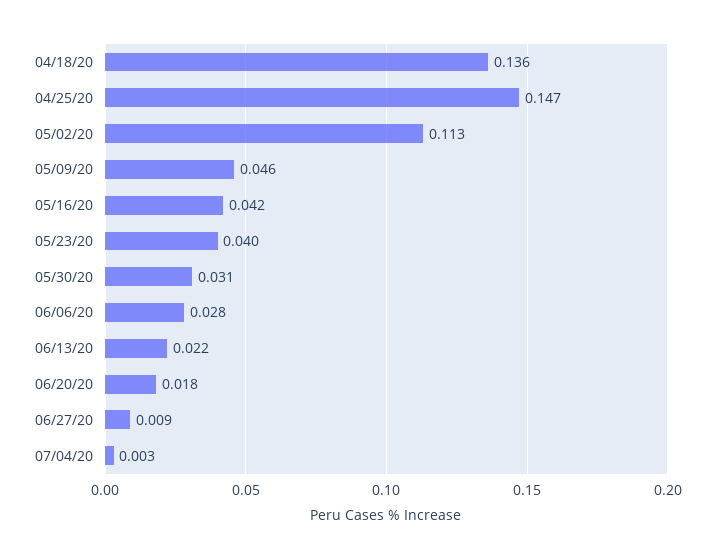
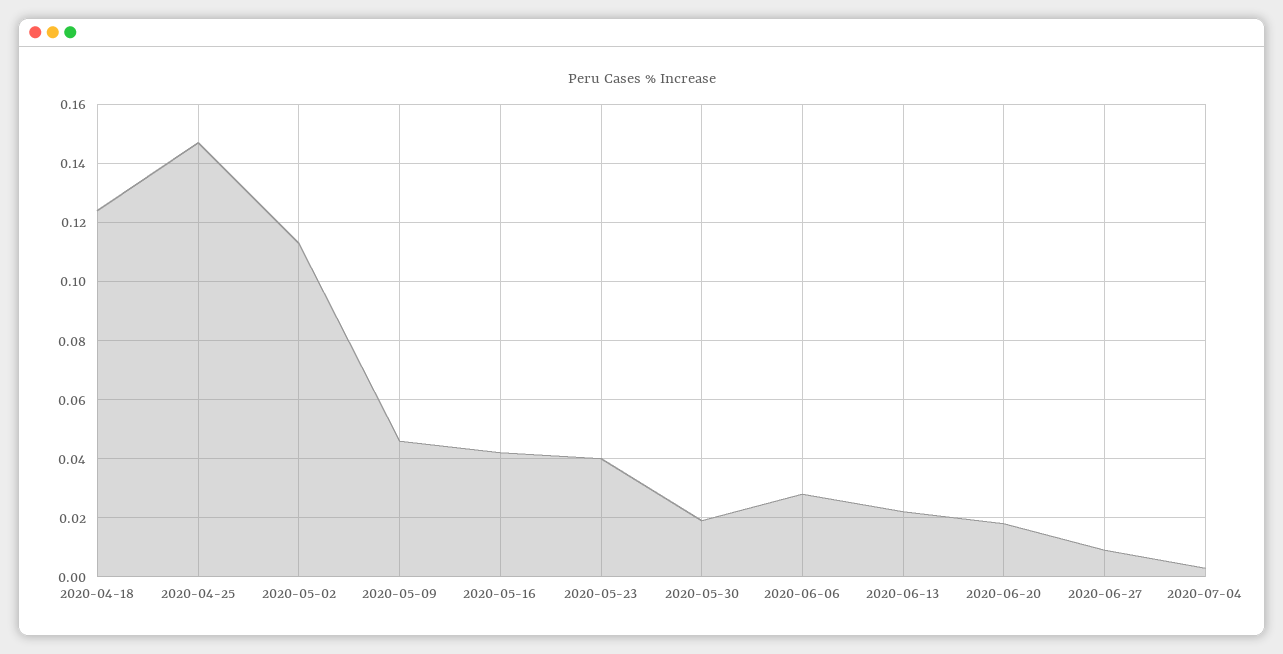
04/18/20: 0.136 -> 0.125
05/30/20: 0.031 -> 0.02

